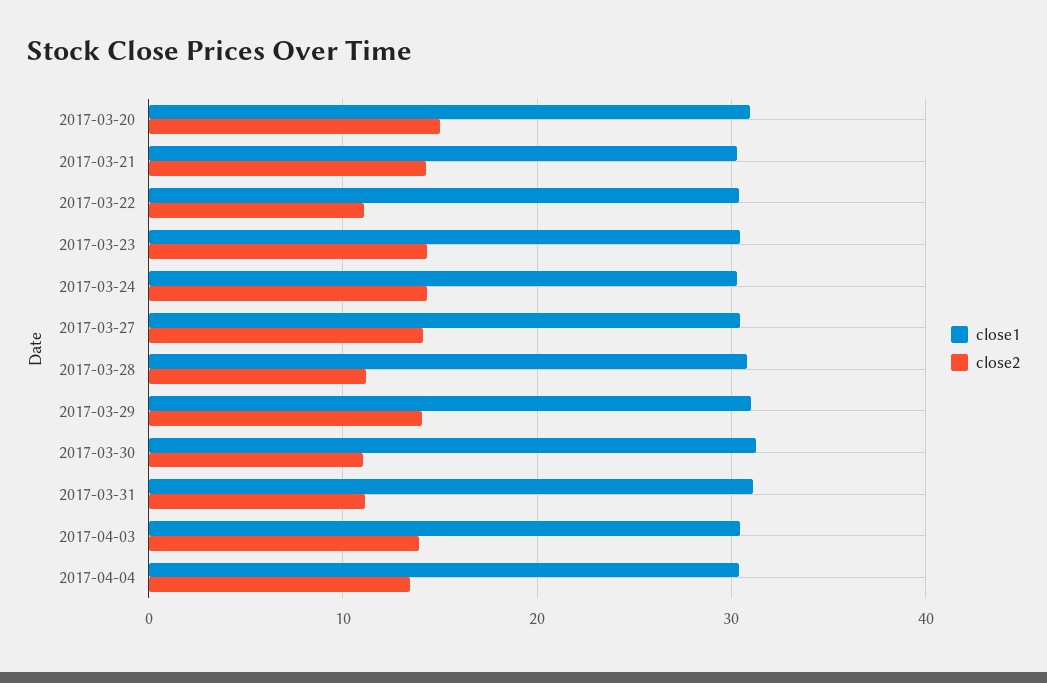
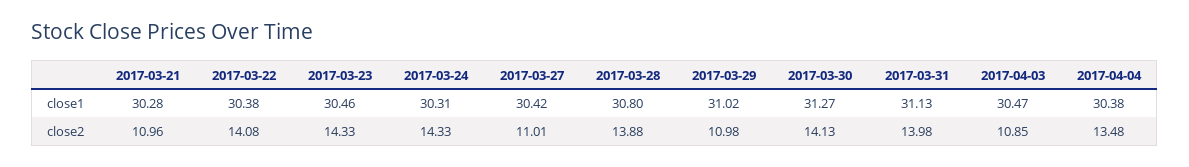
close1, 2017-03-20: 31 -> none
close2, 2017-03-20: 15 -> none
close2, 2017-03-21: 14 -> 10.96
close2, 2017-03-22: 11 -> 14.08
close2, 2017-03-27: 14 -> 11.01
close2, 2017-03-28: 11 -> 13.88
close2, 2017-03-29: 14 -> 10.98
close2, 2017-03-30: 11 -> 14.13
close2, 2017-03-31: 11 -> 13.98
close2, 2017-04-03: 14 -> 10.85

